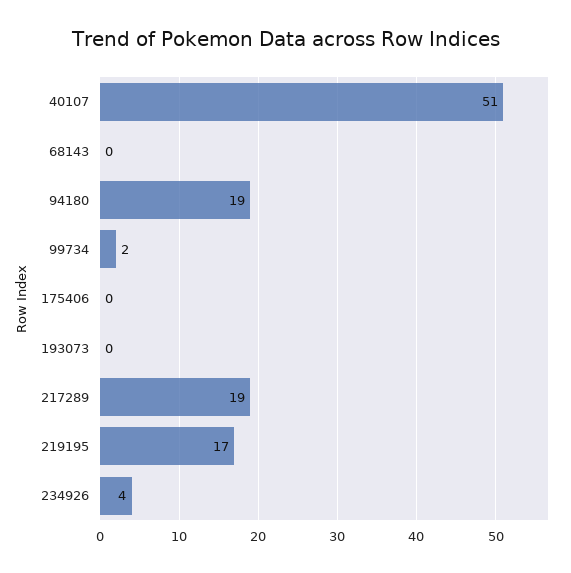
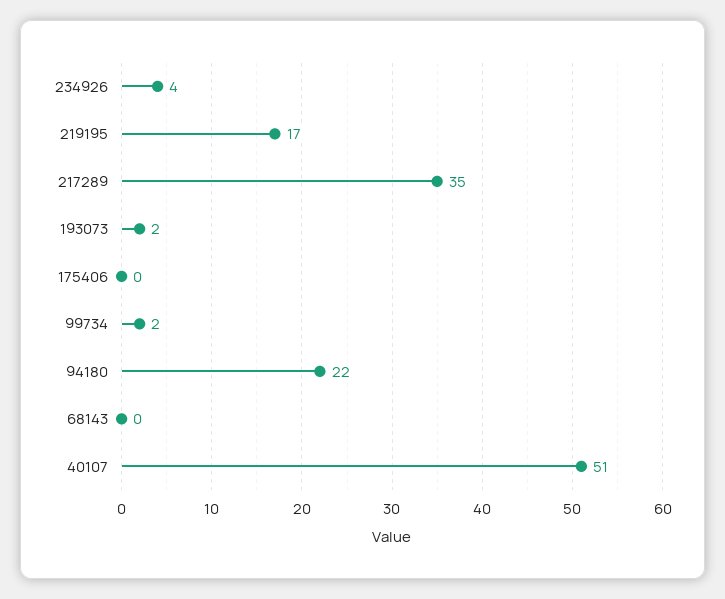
94180: 19 -> 22
193073: 0 -> 2
217289: 19 -> 35

